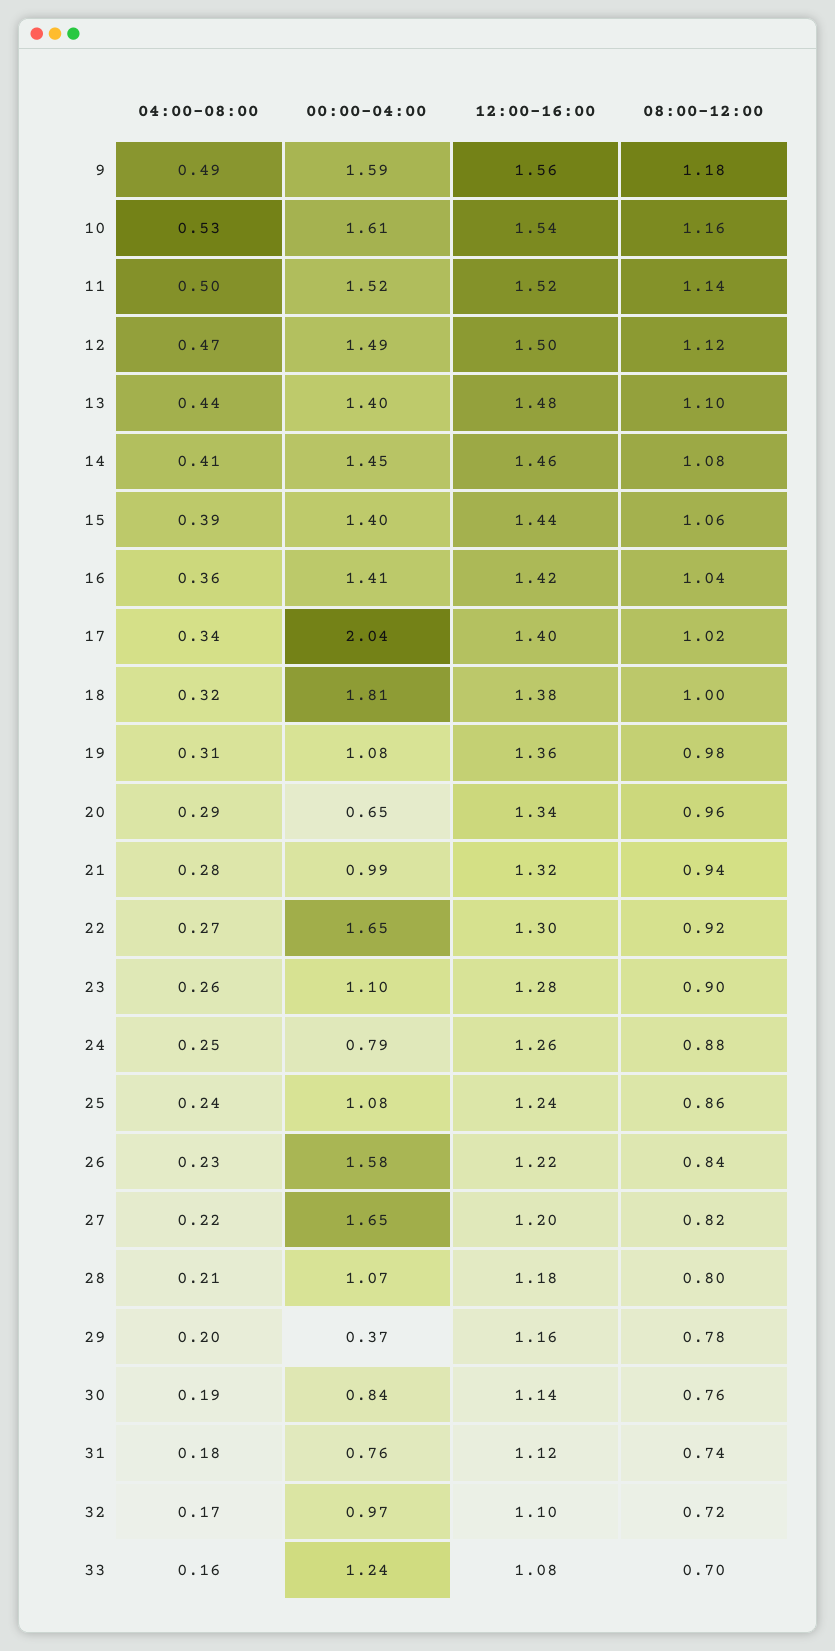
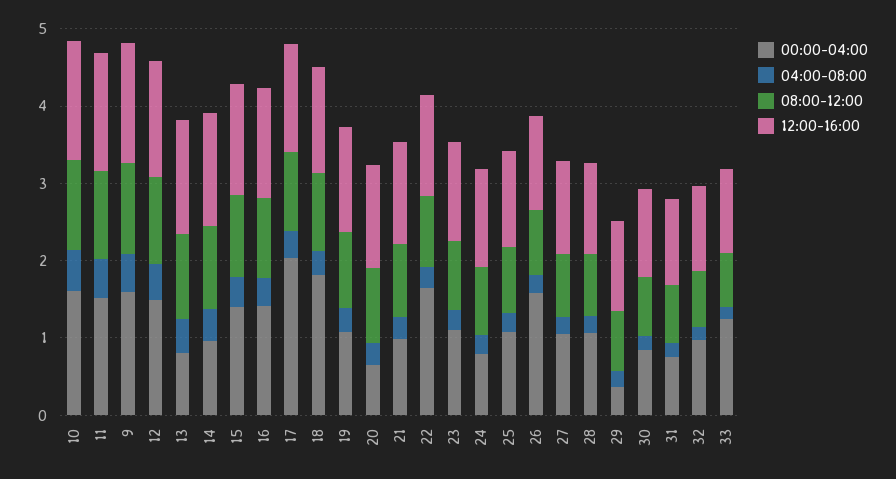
00:00-04:00, 13: 1.4 -> 0.8
00:00-04:00, 14: 1.45 -> 1
00:00-04:00, 27: 1.65 -> 1

